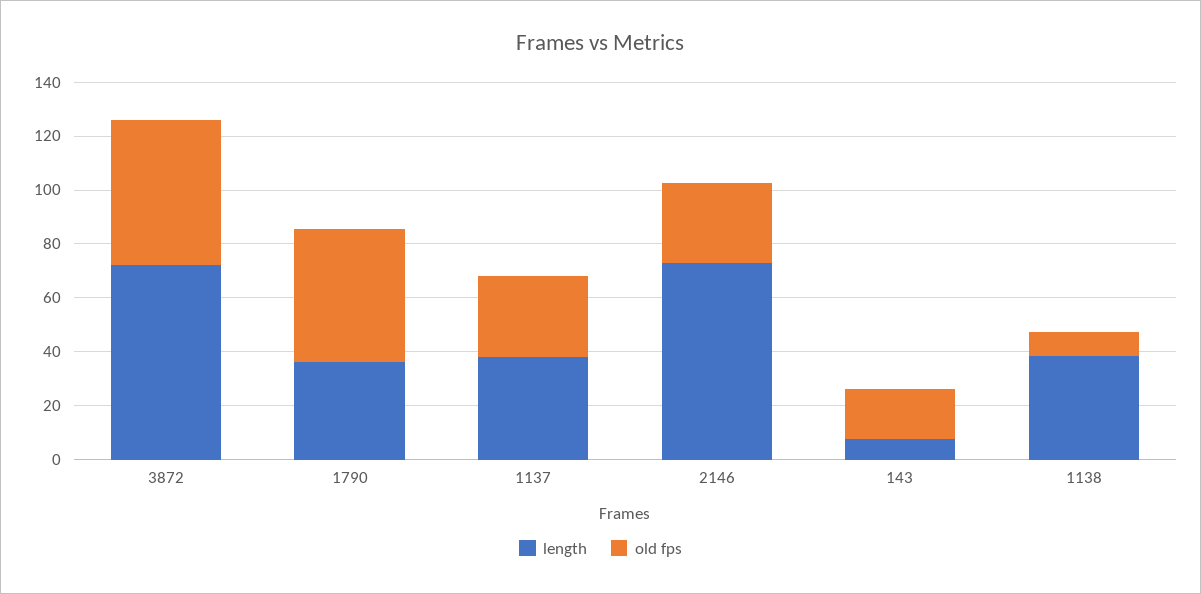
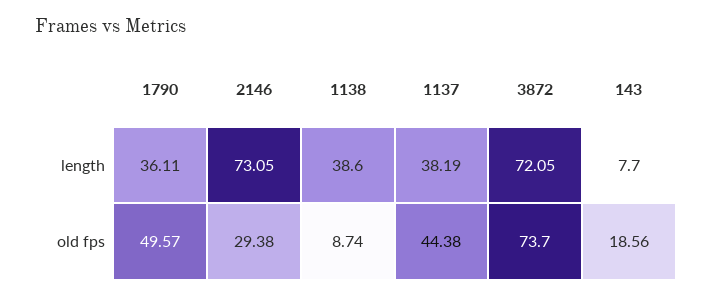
old fps, 3872: 55 -> 73.7
old fps, 1137: 30 -> 44.38

